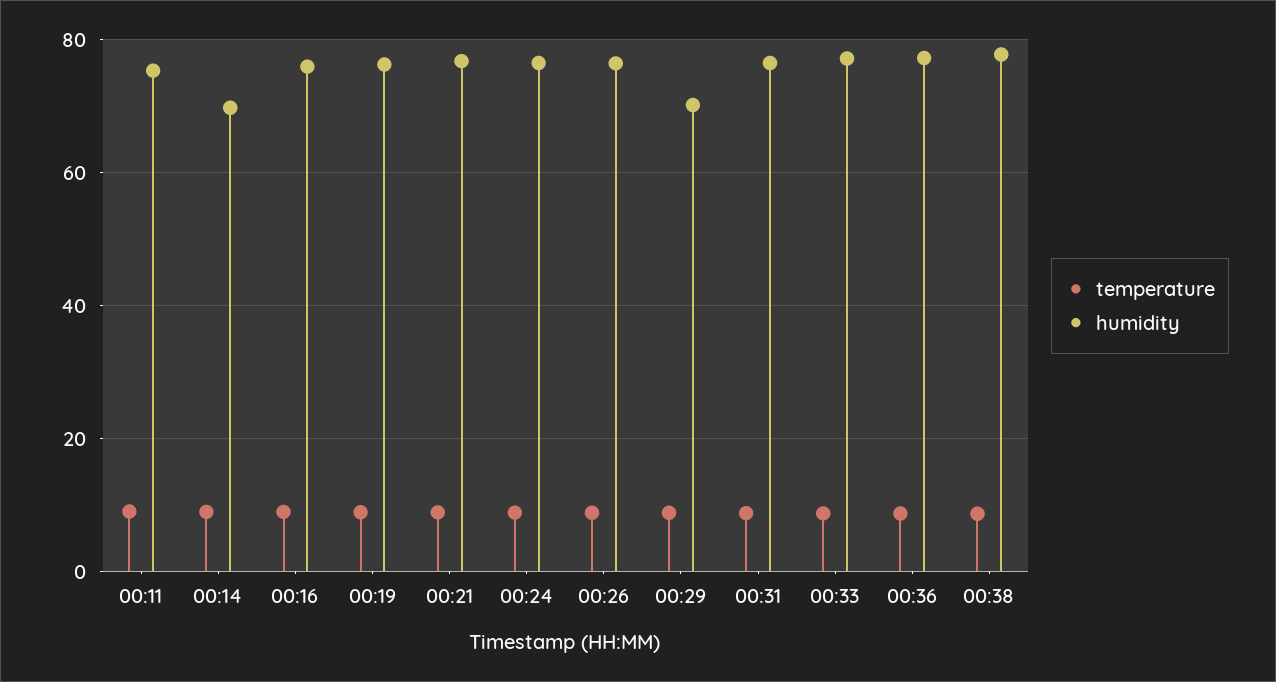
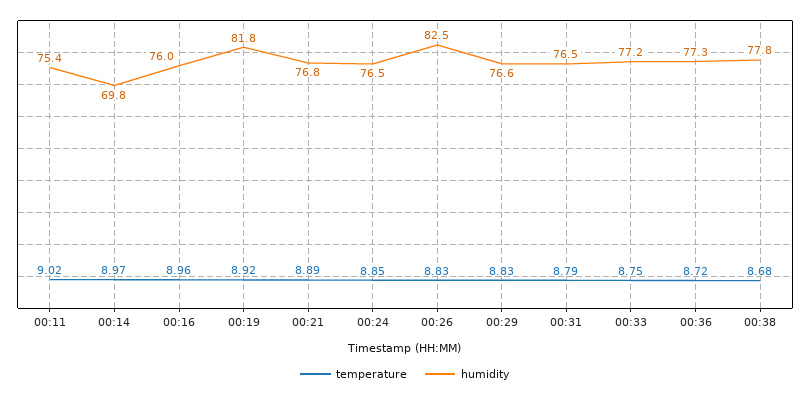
humidity, 00:19: 76 -> 81.8
humidity, 00:26: 76 -> 82.5
humidity, 00:29: 70 -> 76.6

